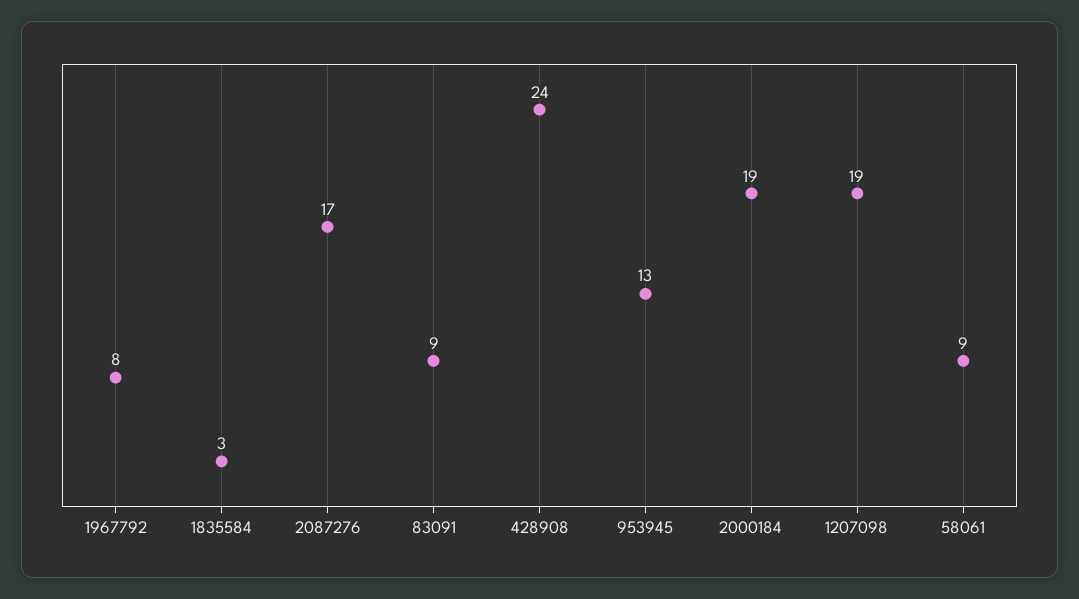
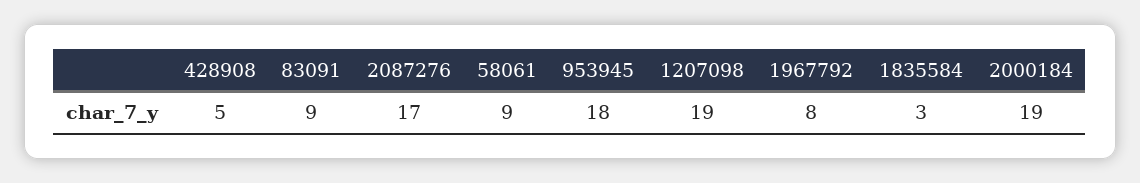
428908: 24 -> 5
953945: 13 -> 18

